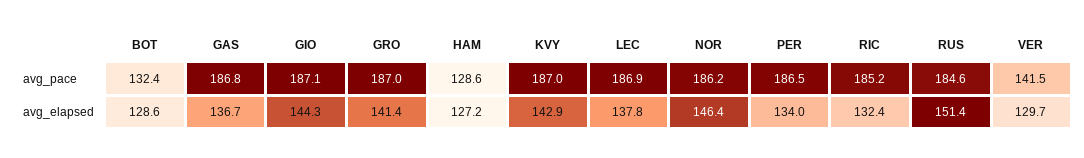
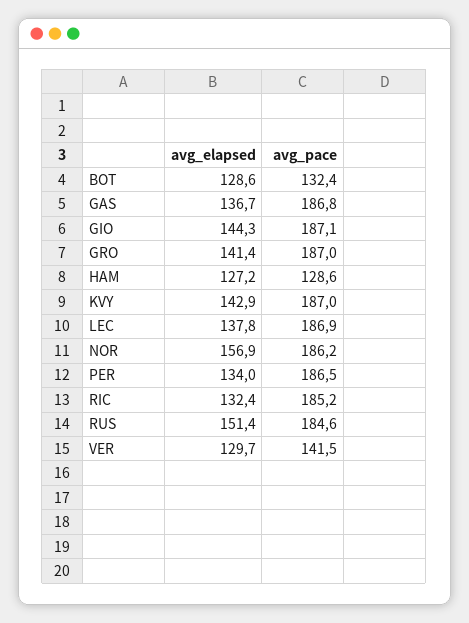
NOR, avg_elapsed: 146.4 -> 156.9

